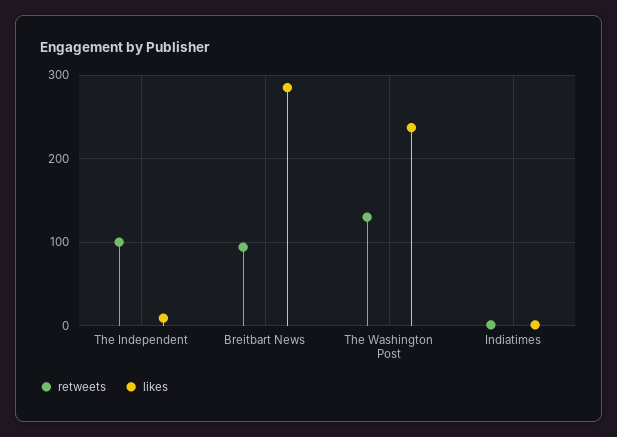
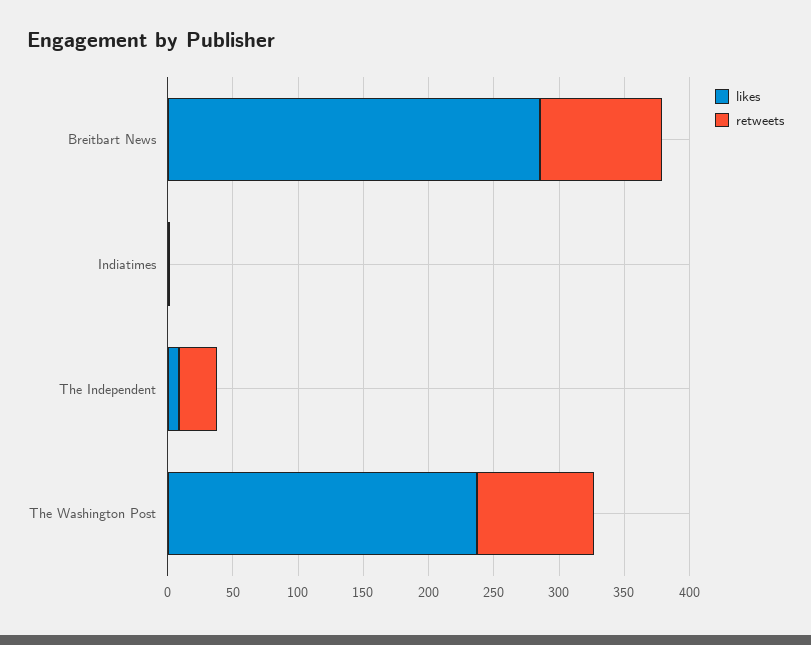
retweets, The Independent: 100 -> 30
retweets, The Washington Post: 130 -> 90

